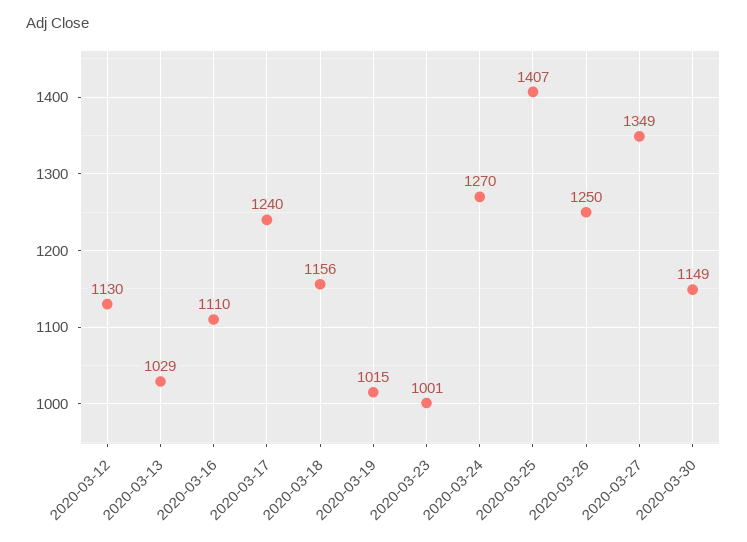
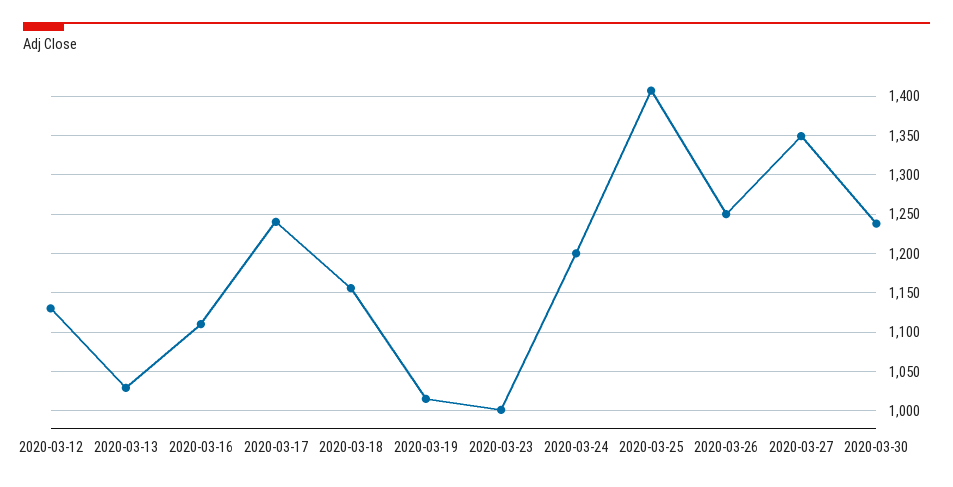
2020-03-24: 1270 -> 1200
2020-03-30: 1149 -> 1240

